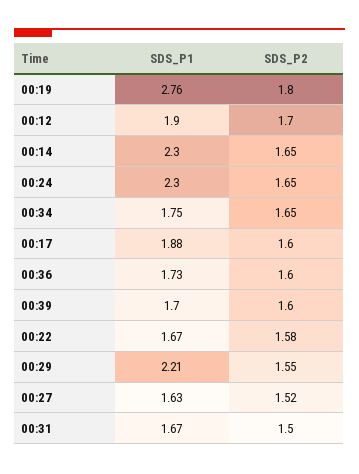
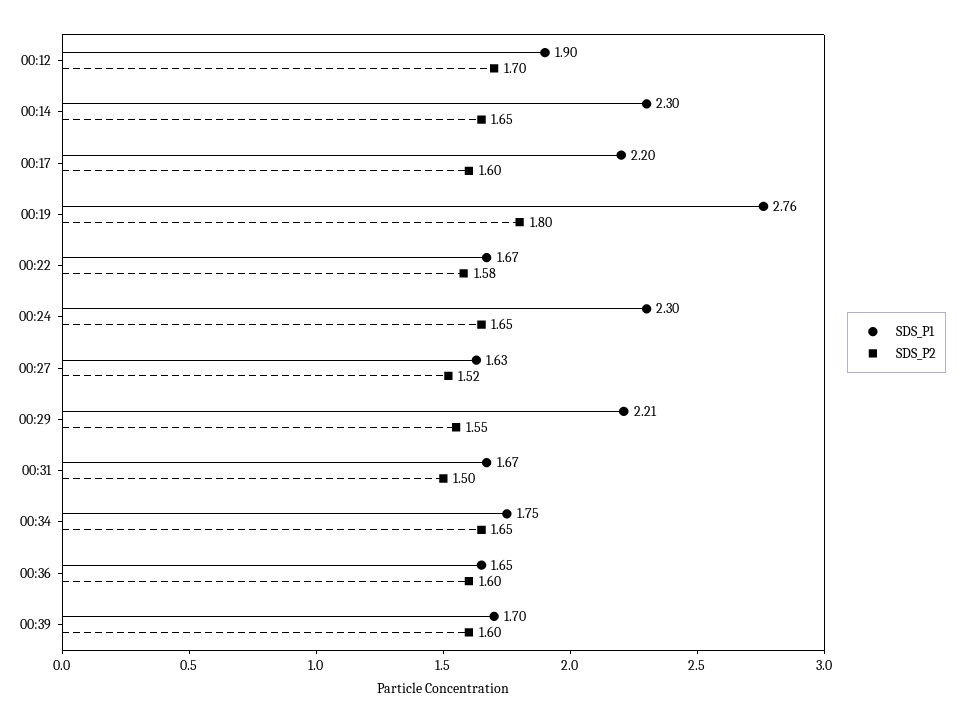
SDS_P1, 00:17: 1.88 -> 2.2
SDS_P1, 00:36: 1.73 -> 1.65

